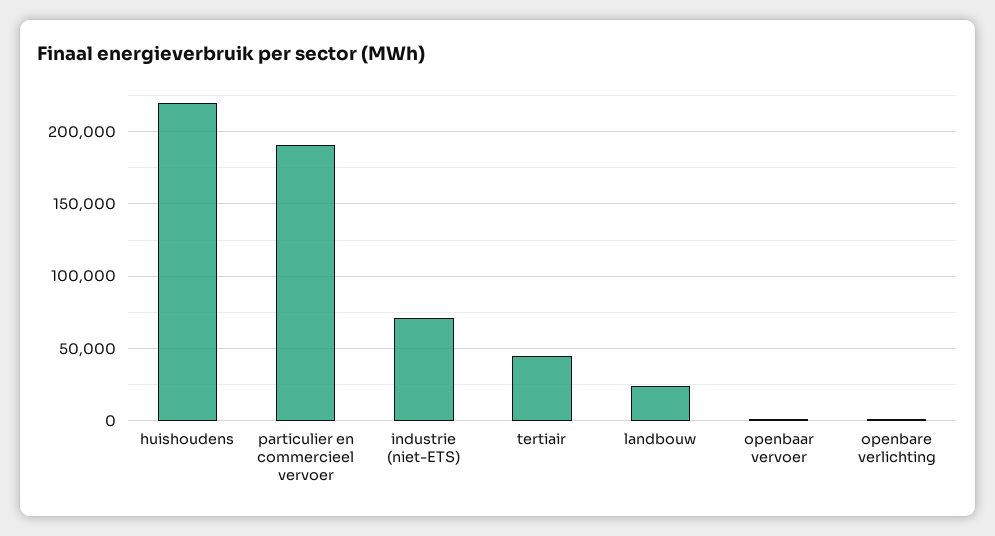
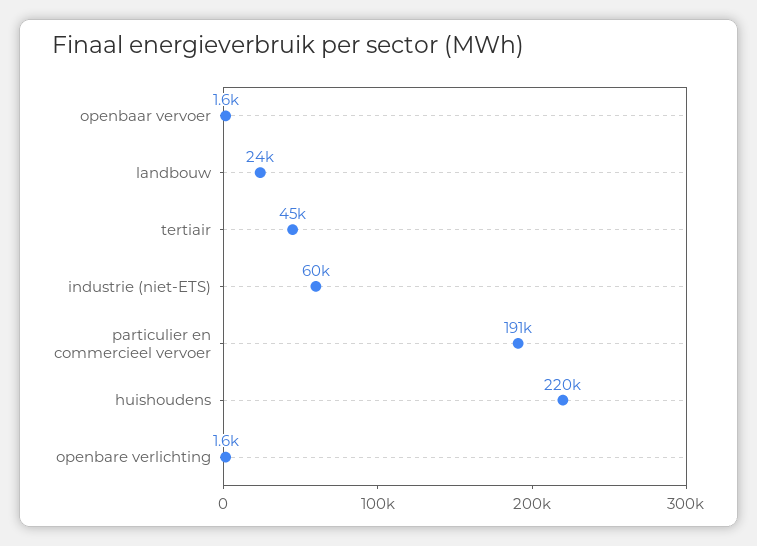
industrie (niet-ETS): 70000 -> 60000

